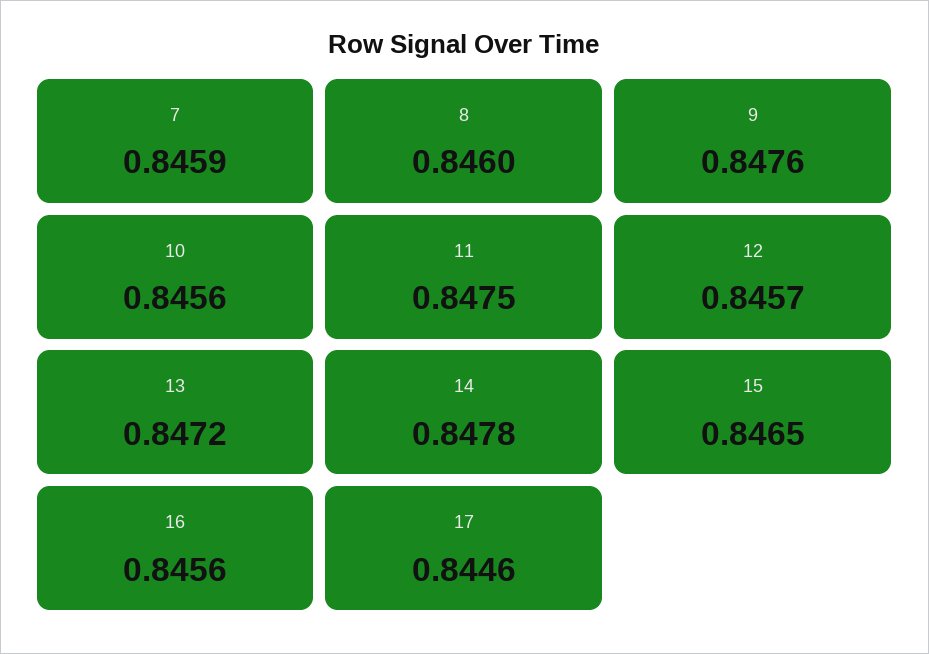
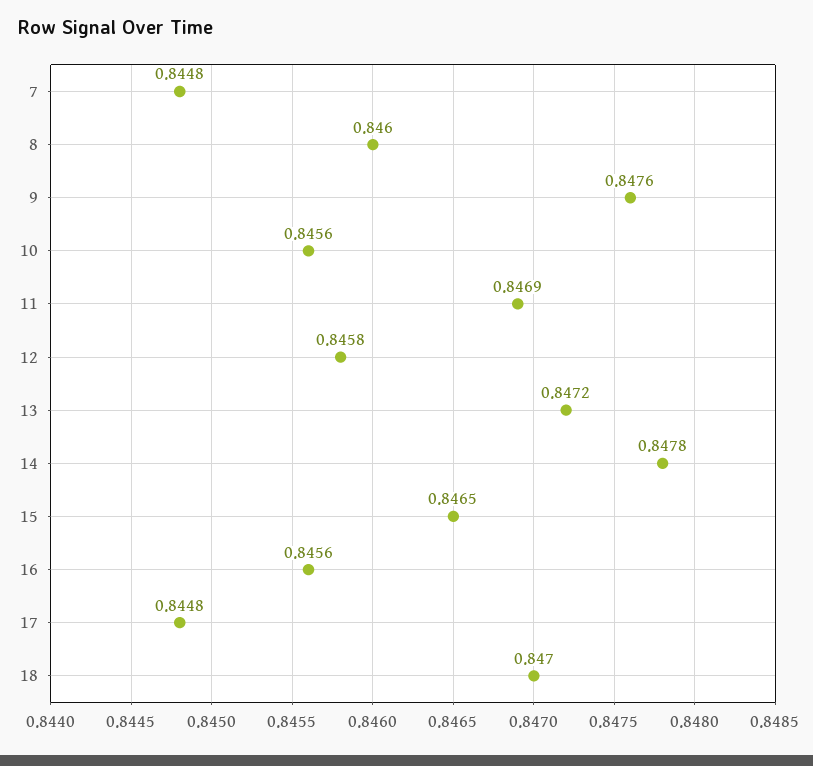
7: 0.8459 -> 0.8448
11: 0.8475 -> 0.8469
12: 0.8457 -> 0.8458
17: 0.8446 -> 0.8448
18: none -> 0.847

